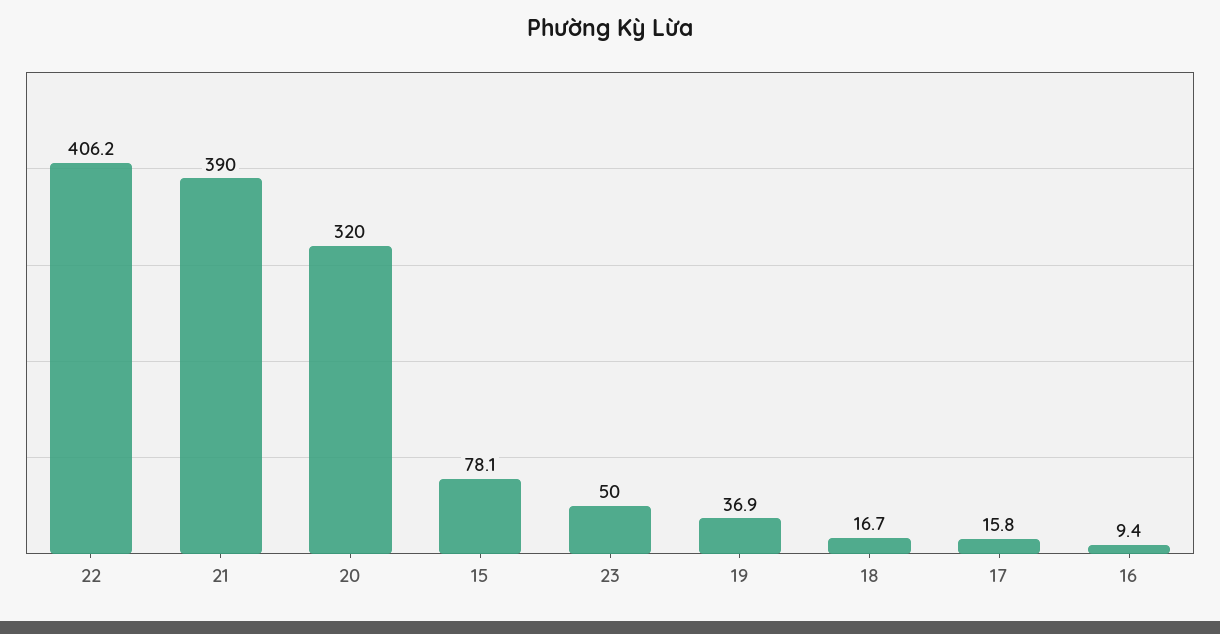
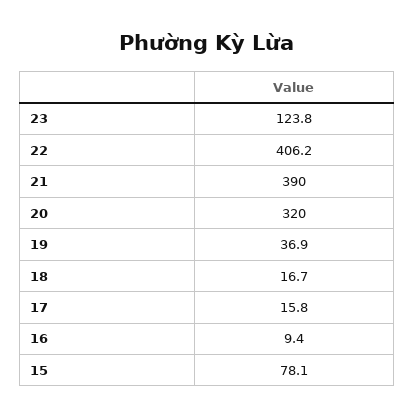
23: 50 -> 123.8

